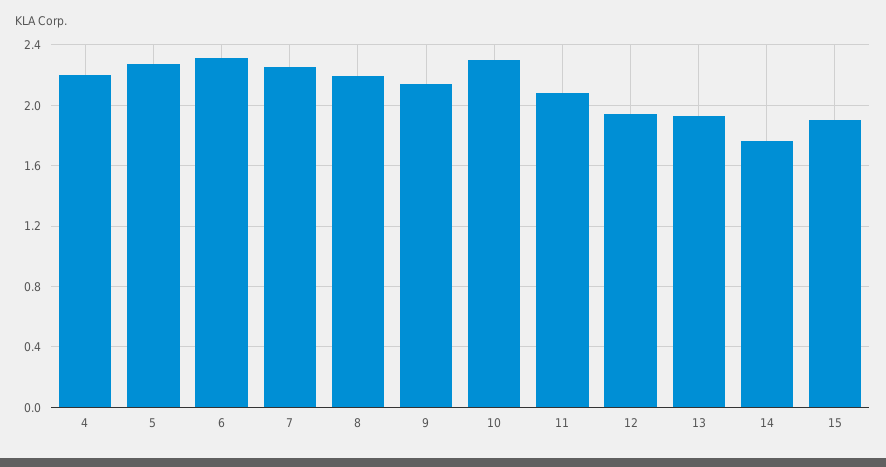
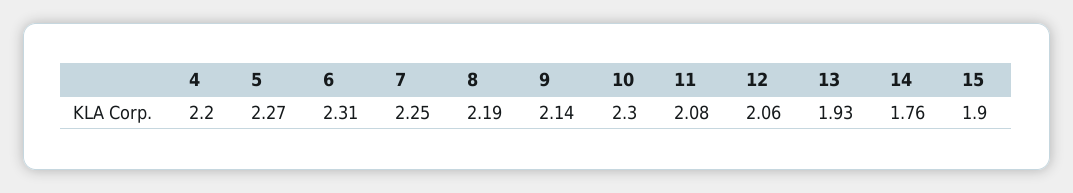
12: 1.95 -> 2.06

